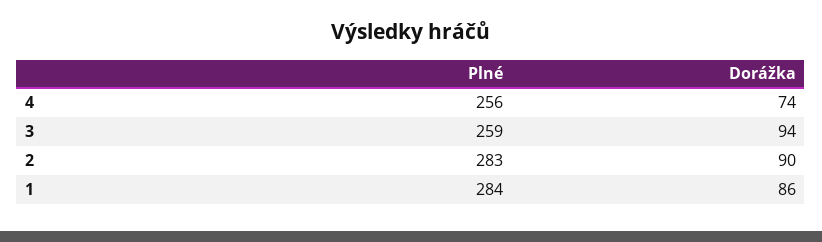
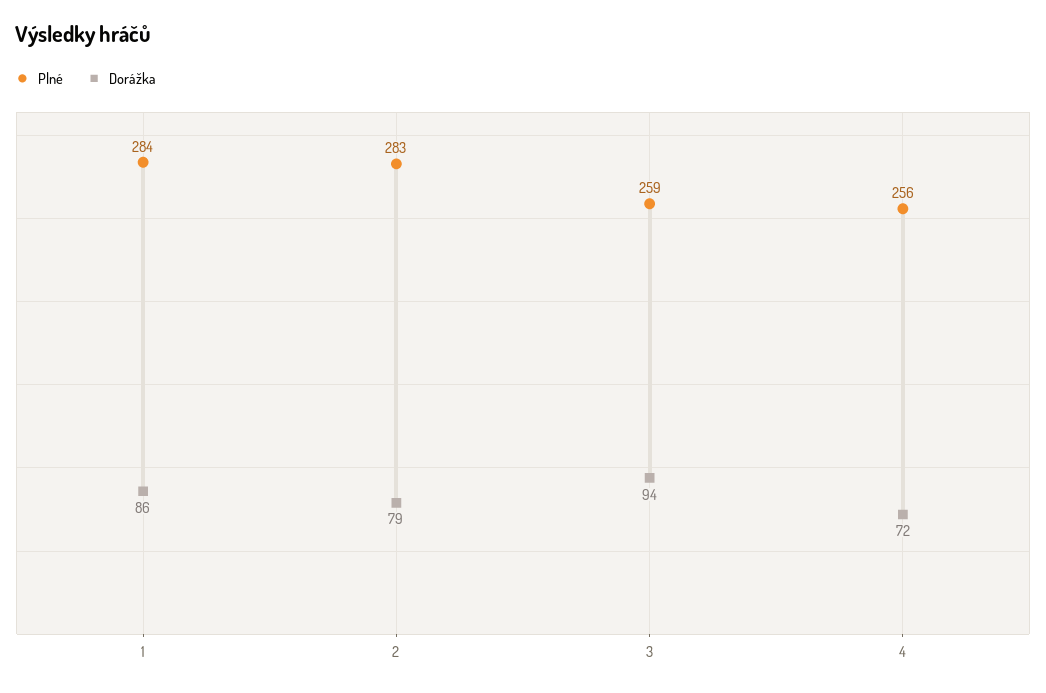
Dorážka, 4: 74 -> 72
Dorážka, 2: 90 -> 79

